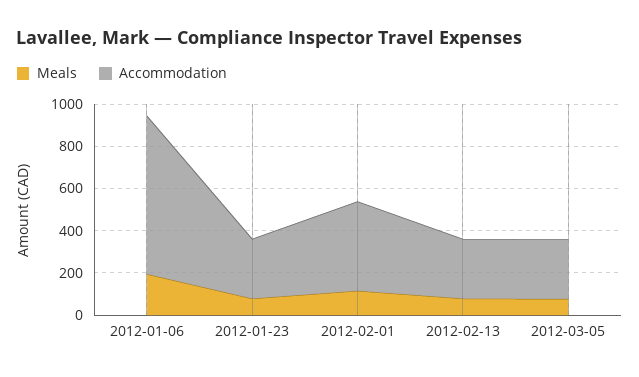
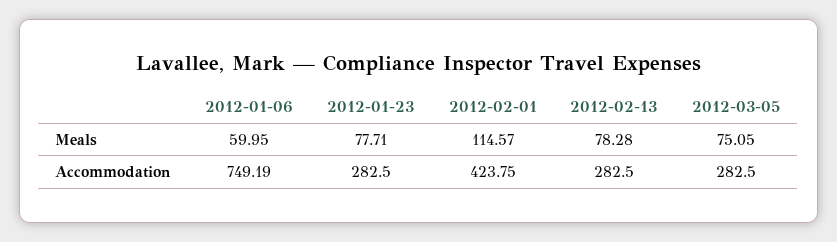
Meals, 2012-01-06: 200 -> 59.95

